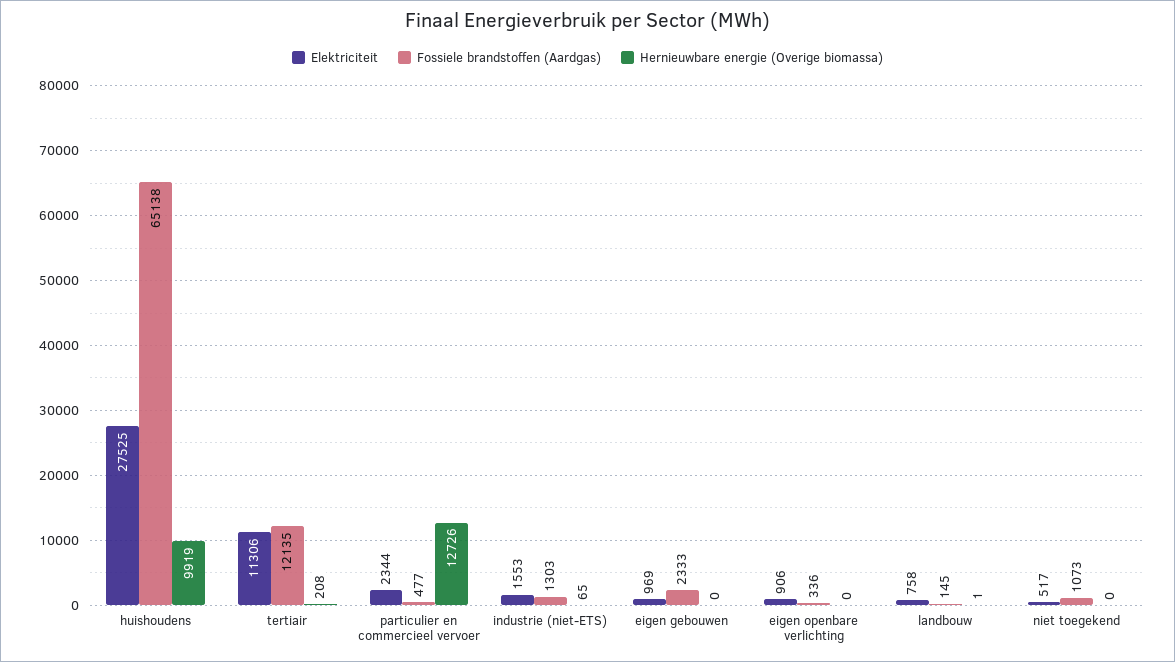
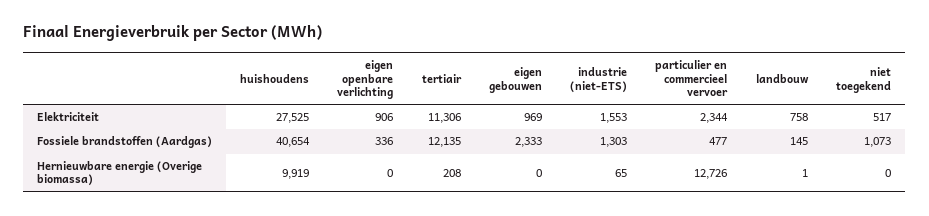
Fossiele brandstoffen (Aardgas), huishoudens: 65138 -> 40654

